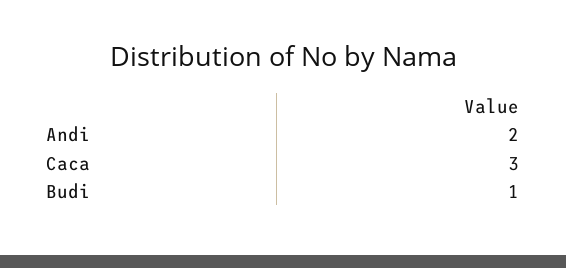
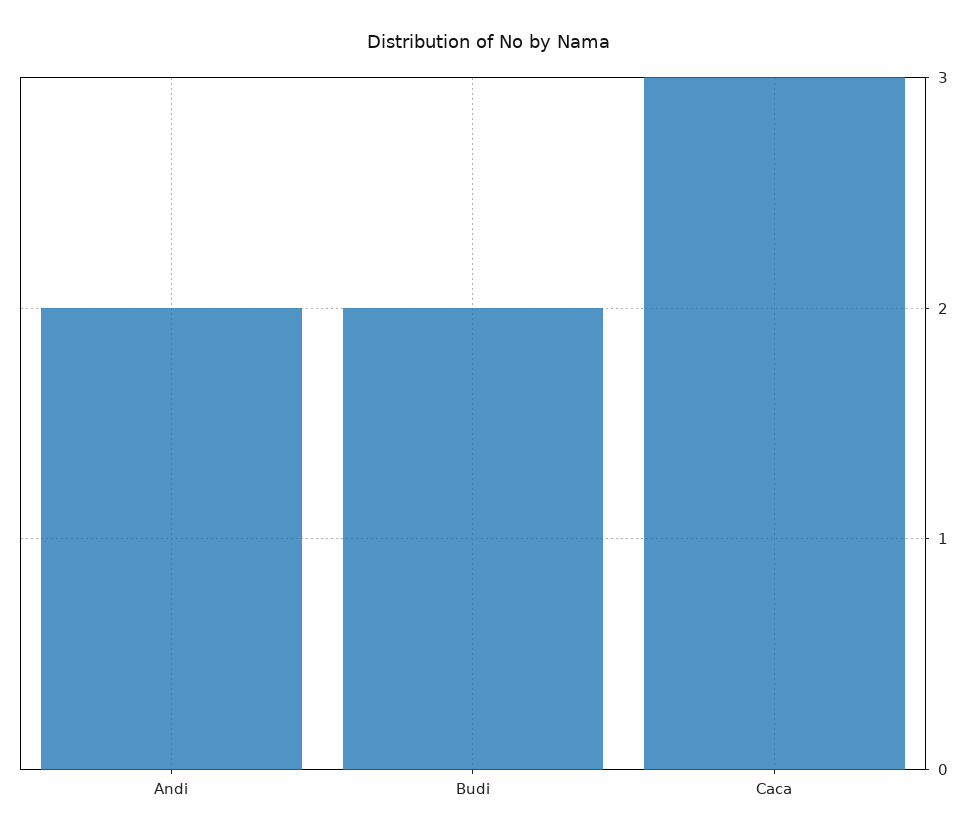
Budi: 1 -> 2

